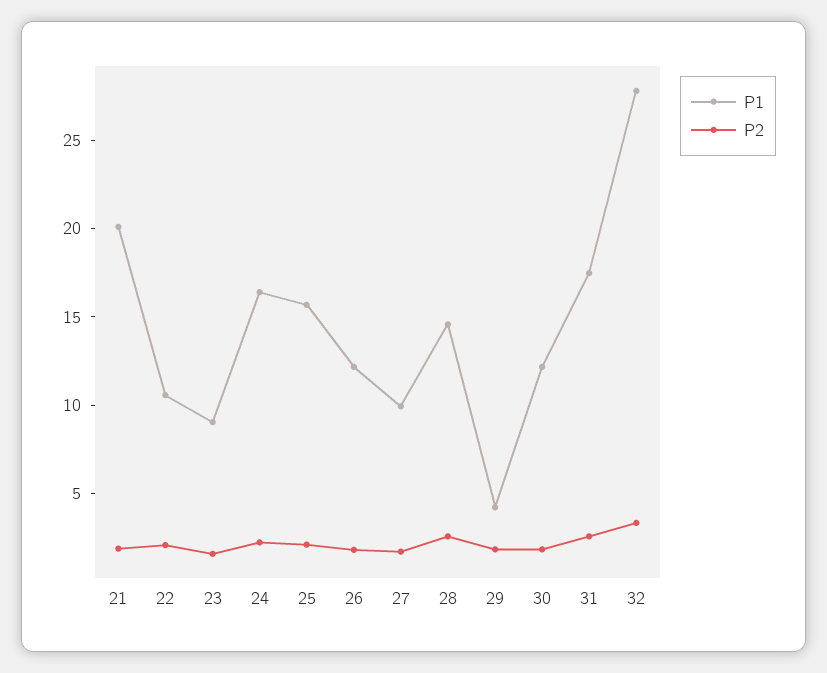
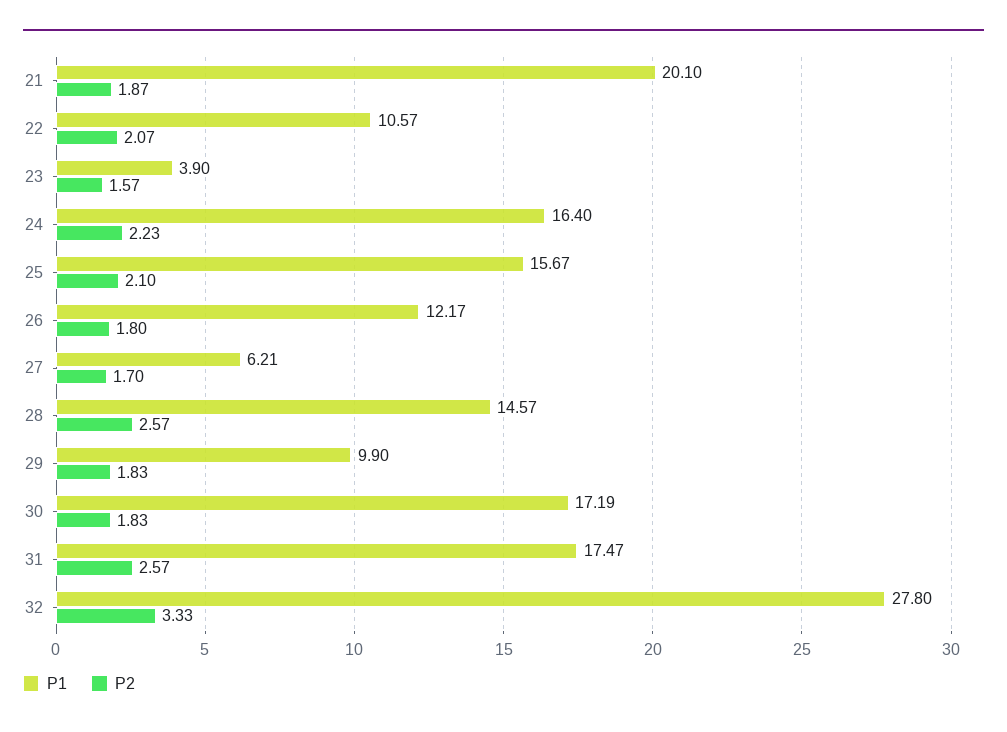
P1, 23: 9 -> 3.9
P1, 27: 10 -> 6.21
P1, 29: 4 -> 9.9
P1, 30: 12 -> 17.19

